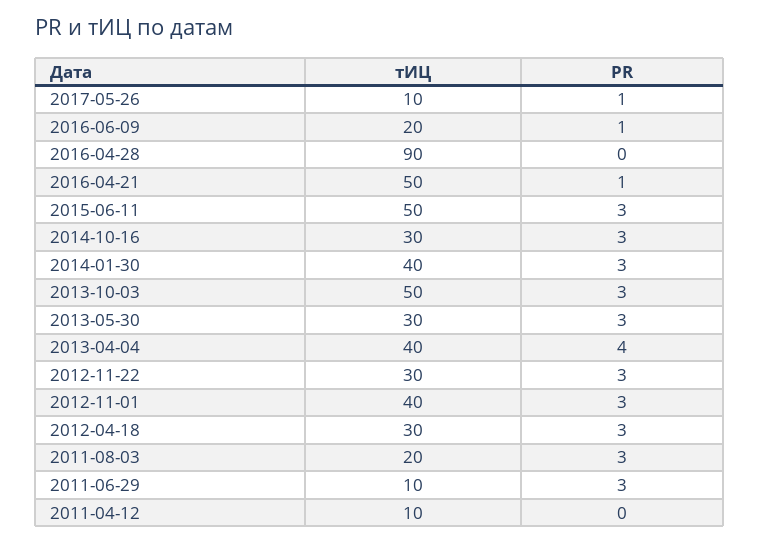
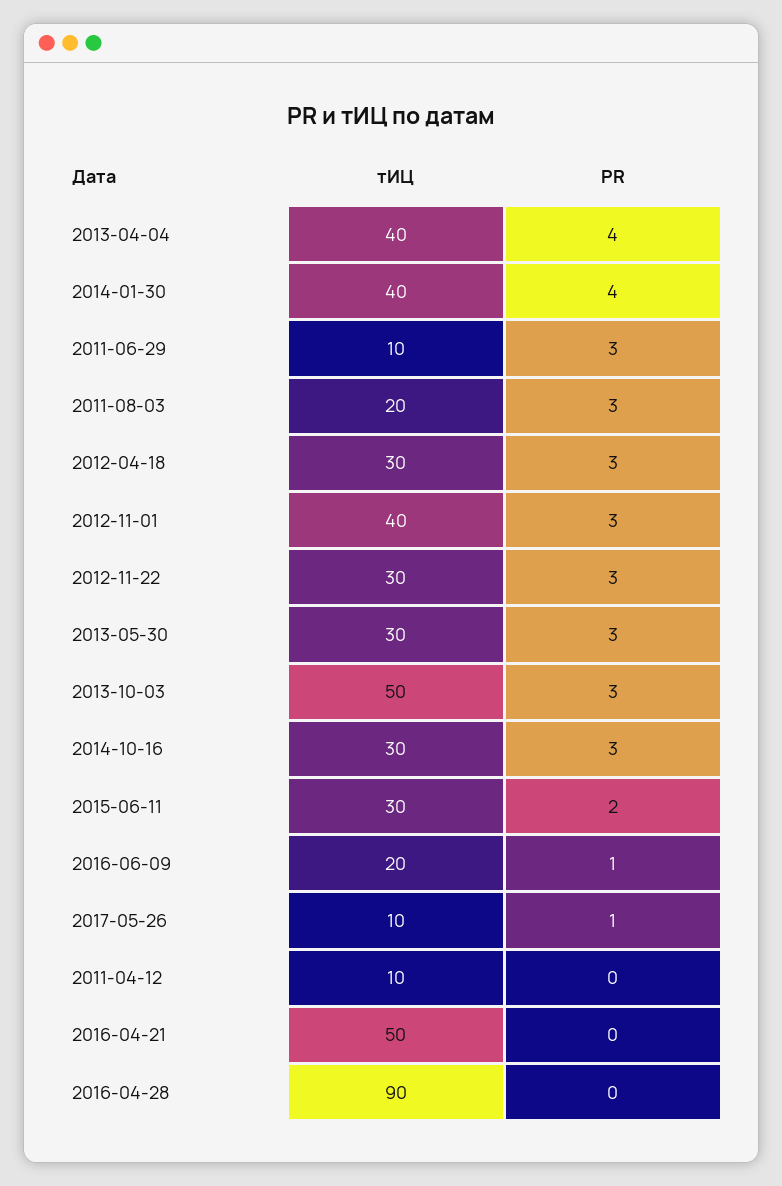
PR, 2016-04-21: 1 -> 0
тИЦ, 2015-06-11: 50 -> 30
PR, 2015-06-11: 3 -> 2
PR, 2014-01-30: 3 -> 4

